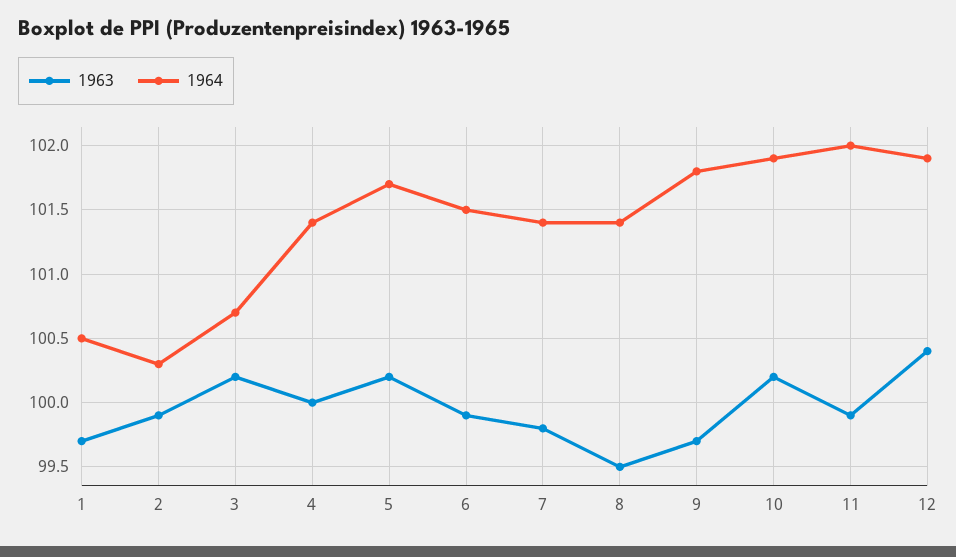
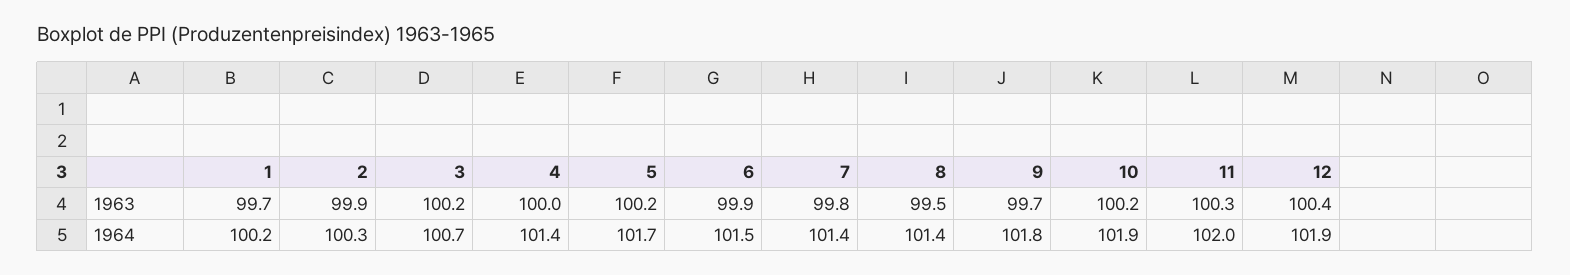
1964, 1: 100.5 -> 100.2
1963, 11: 99.9 -> 100.3

